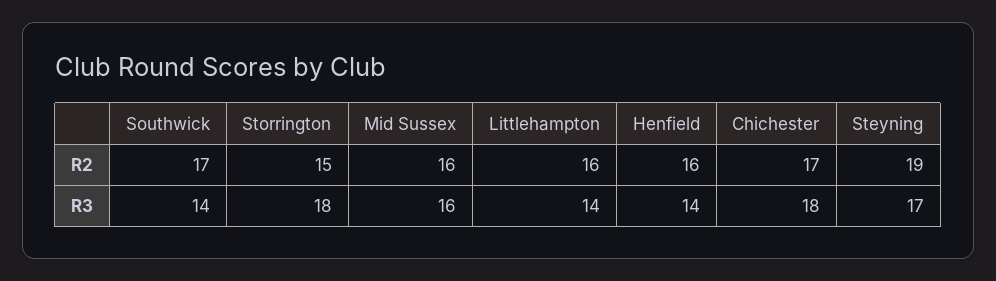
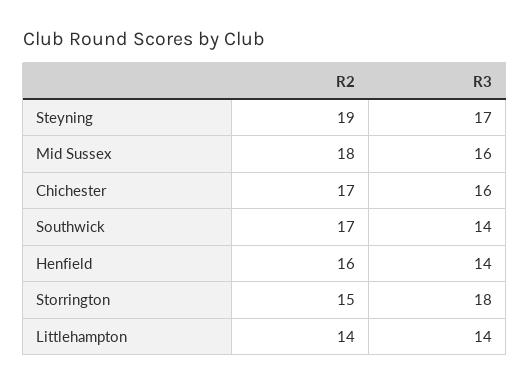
Mid Sussex, R2: 16 -> 18
Littlehampton, R2: 16 -> 14
Chichester, R3: 18 -> 16

